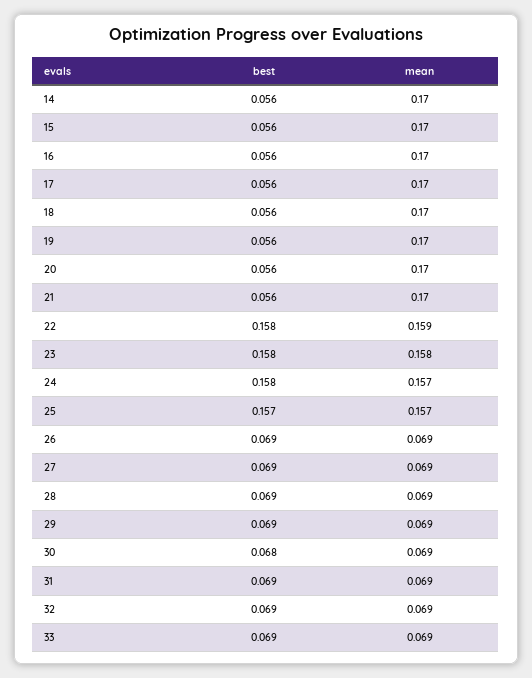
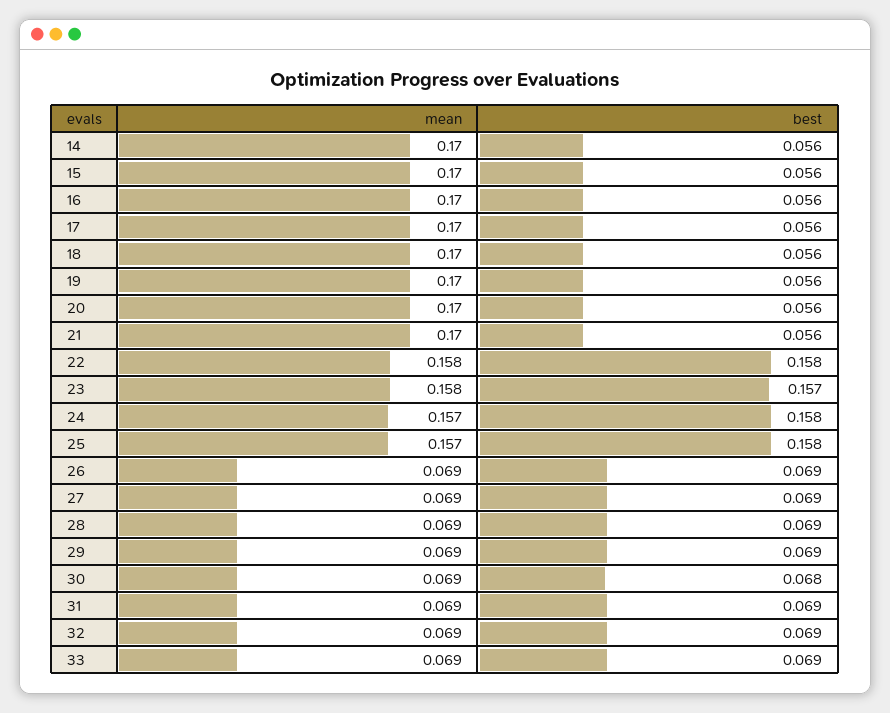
mean, 22: 0.159 -> 0.158
best, 23: 0.158 -> 0.157
best, 25: 0.157 -> 0.158

